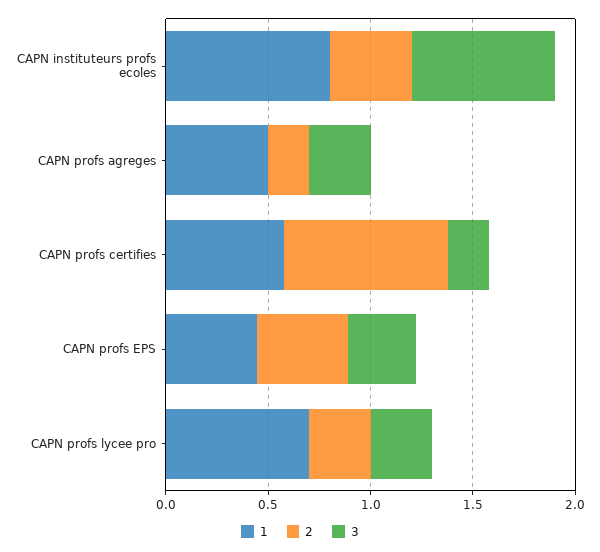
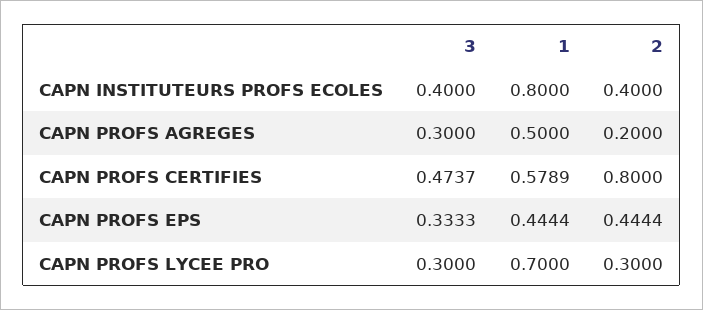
3, CAPN instituteurs profs ecoles: 0.7 -> 0.4
3, CAPN profs certifies: 0.2 -> 0.4737

